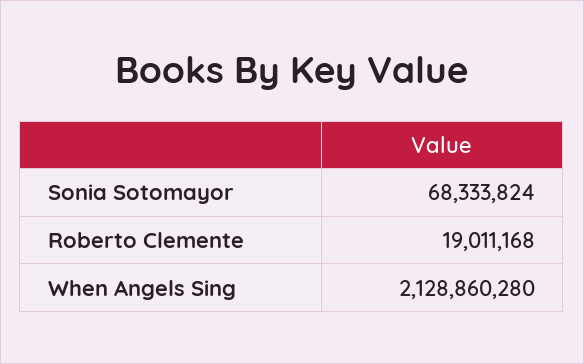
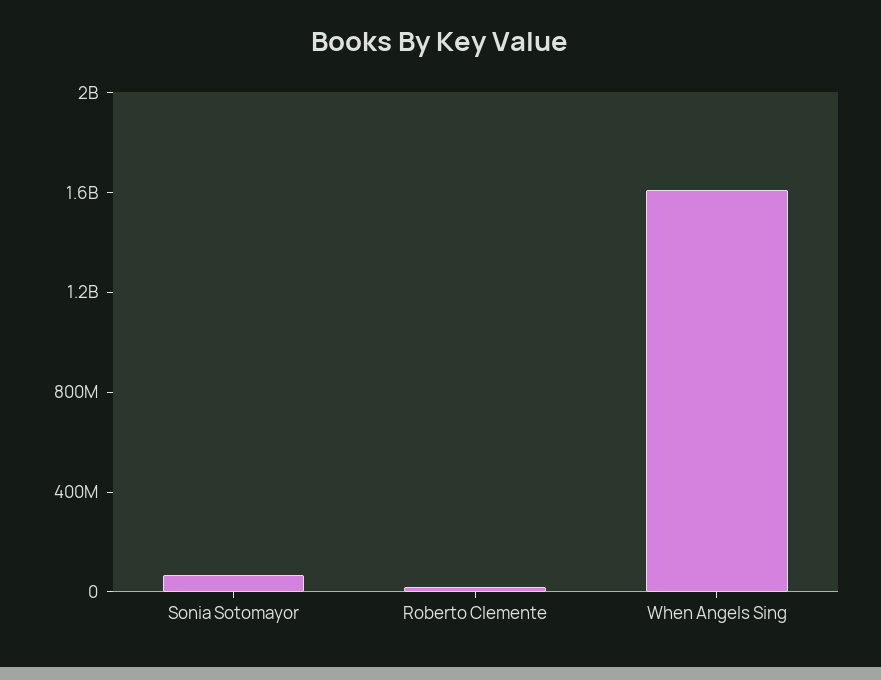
When Angels Sing: 2128860280 -> 1600000000

